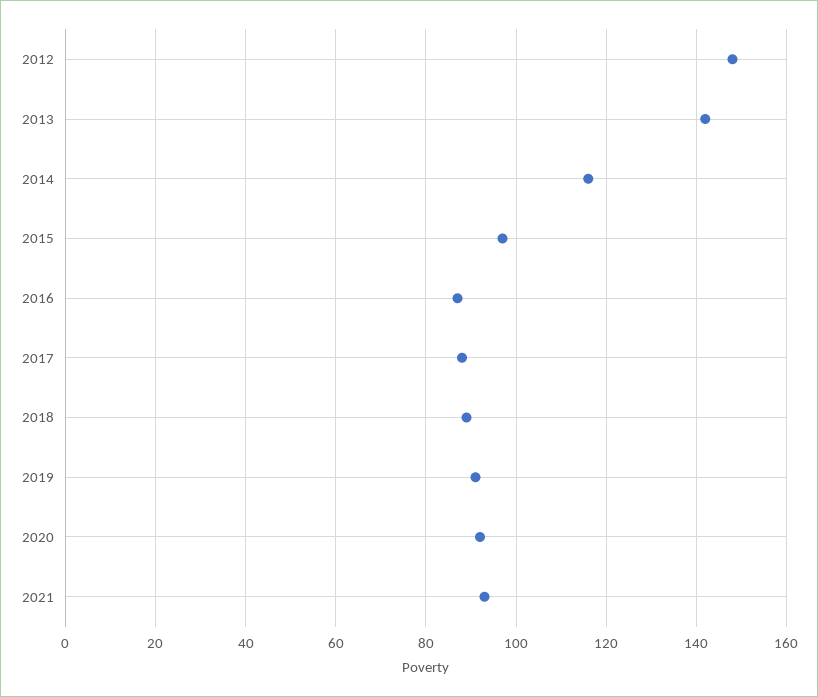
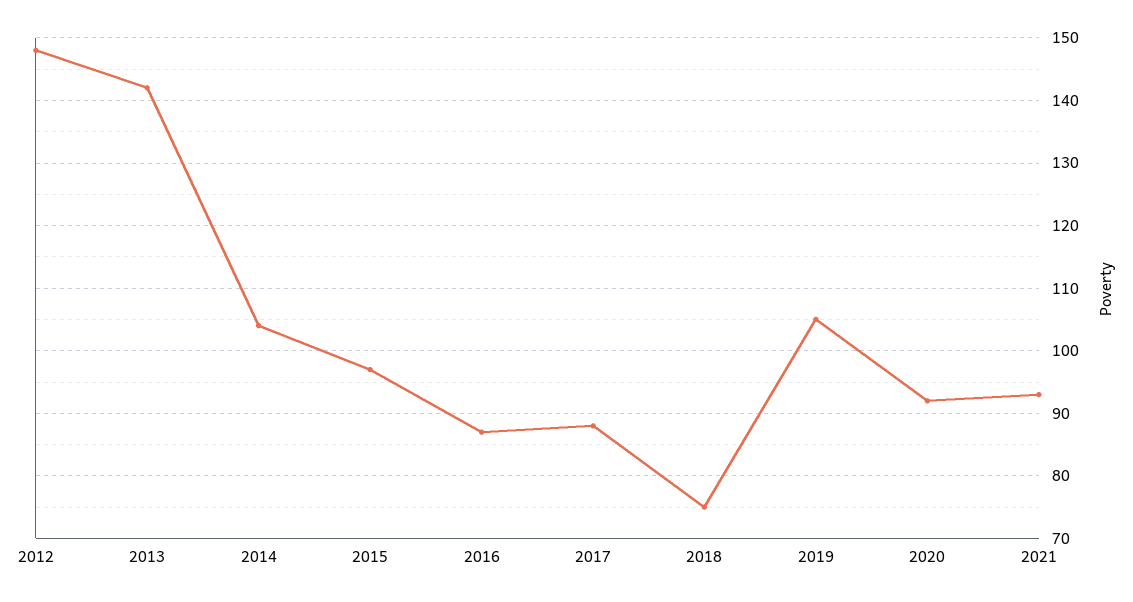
2014: 115 -> 104
2018: 90 -> 75
2019: 90 -> 105

